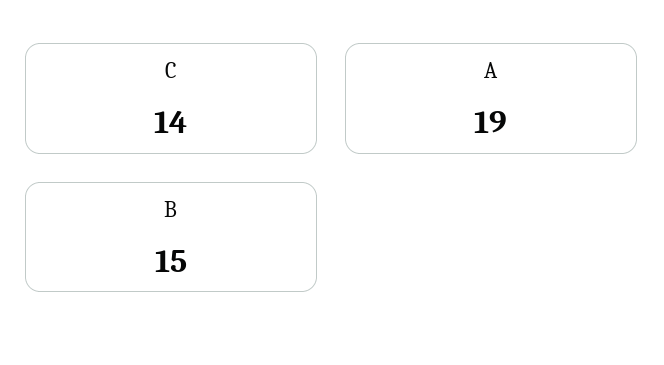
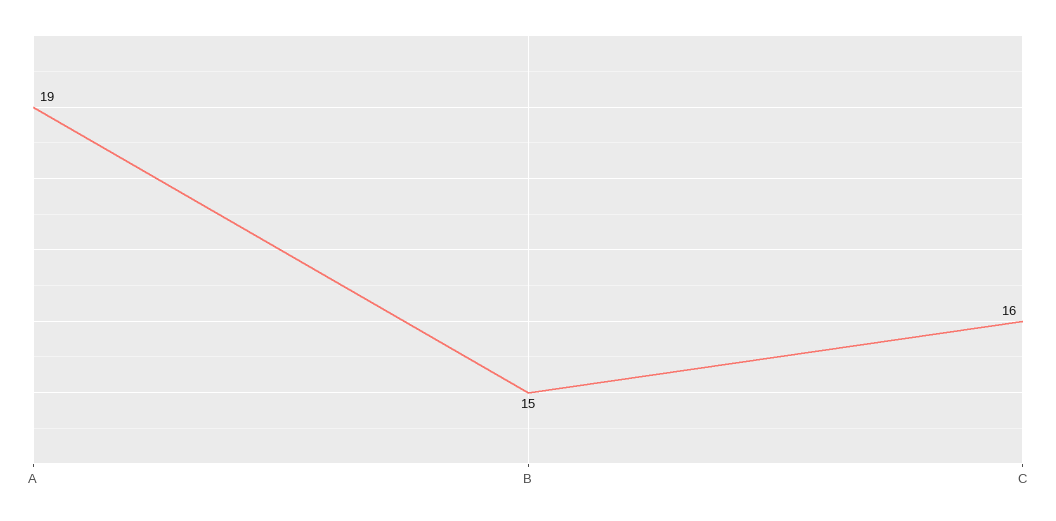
C: 14 -> 16

